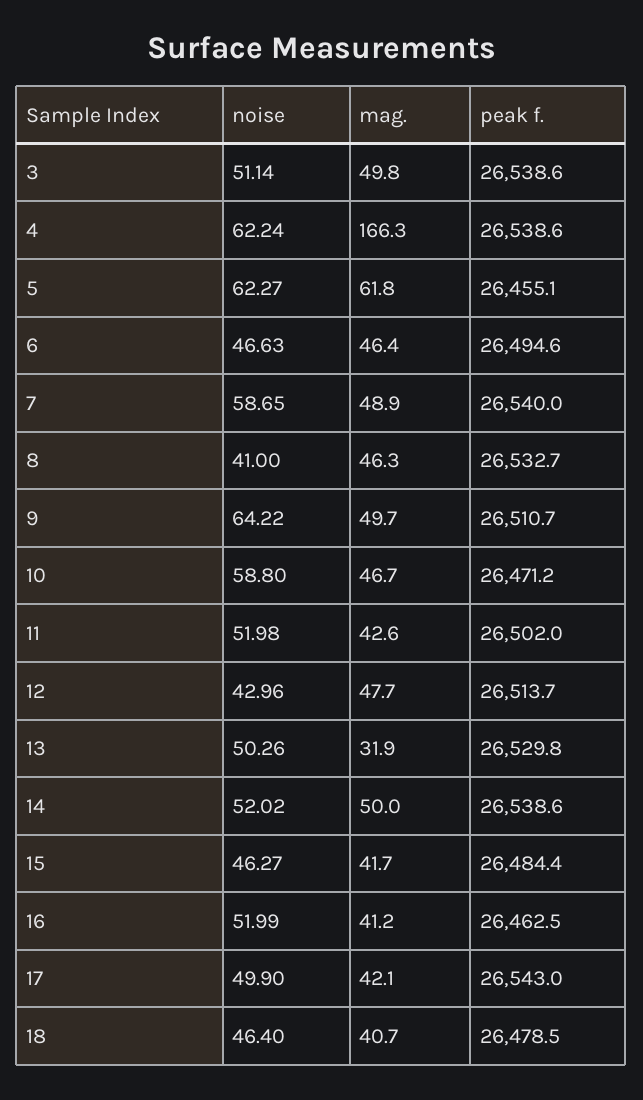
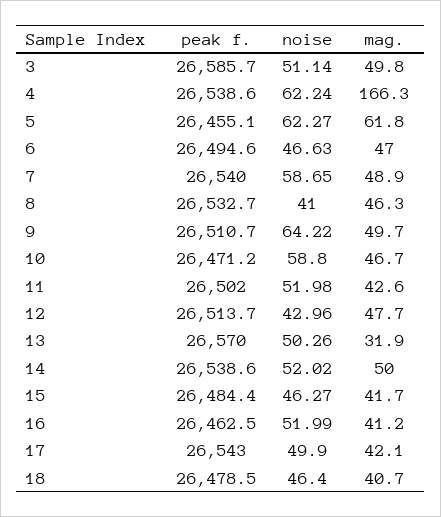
peak f., 3: 26538.6 -> 26585.7
mag., 6: 46.4 -> 47
peak f., 13: 26529.8 -> 26570

